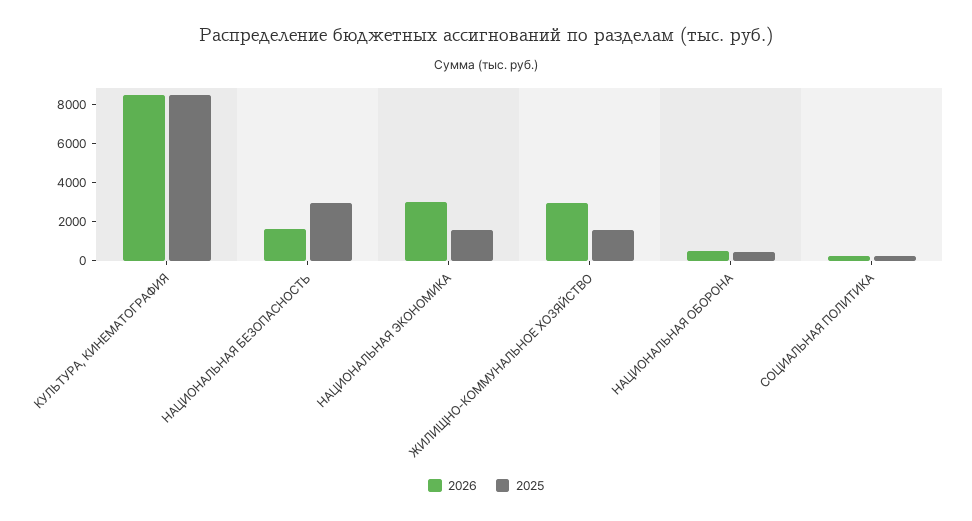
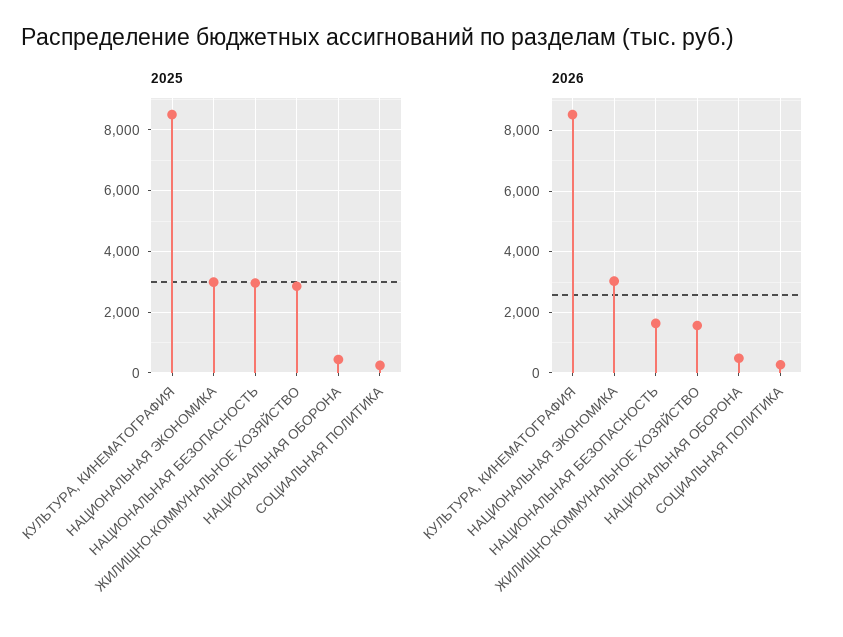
2025, НАЦИОНАЛЬНАЯ ЭКОНОМИКА: 1500 -> 3000
2026, ЖИЛИЩНО-КОММУНАЛЬНОЕ ХОЗЯЙСТВО: 3000 -> 1600
2025, ЖИЛИЩНО-КОММУНАЛЬНОЕ ХОЗЯЙСТВО: 1500 -> 2800

